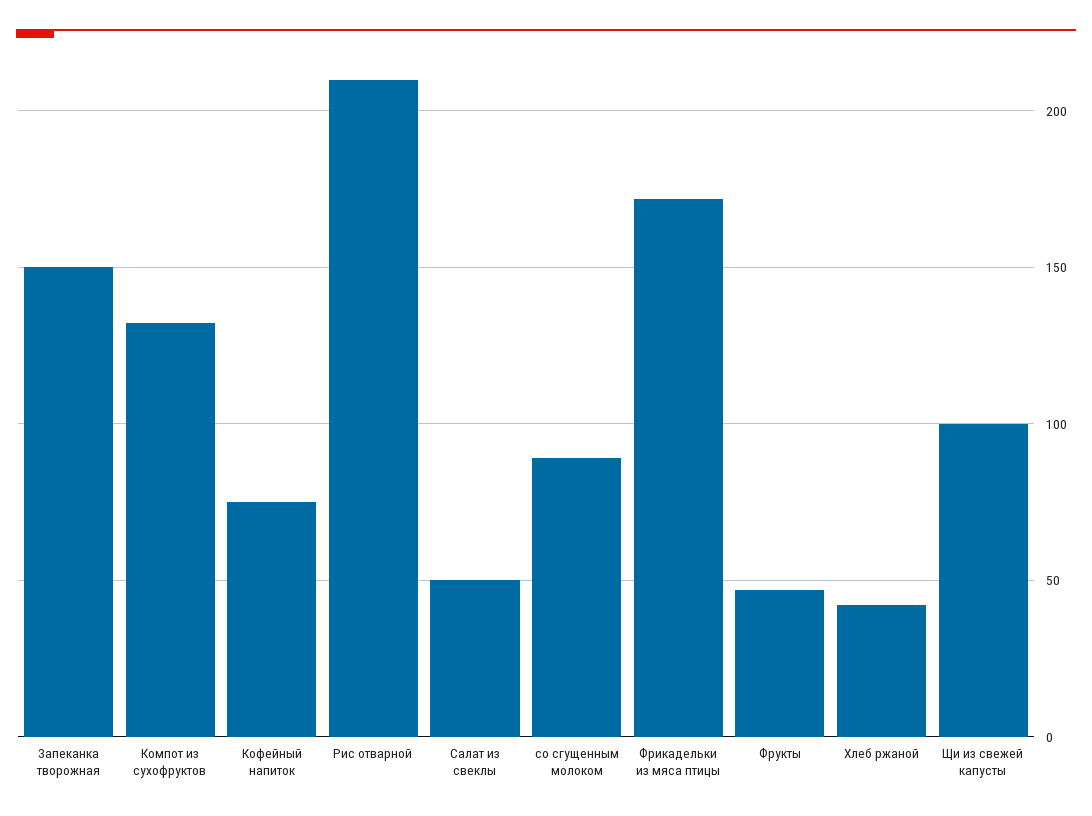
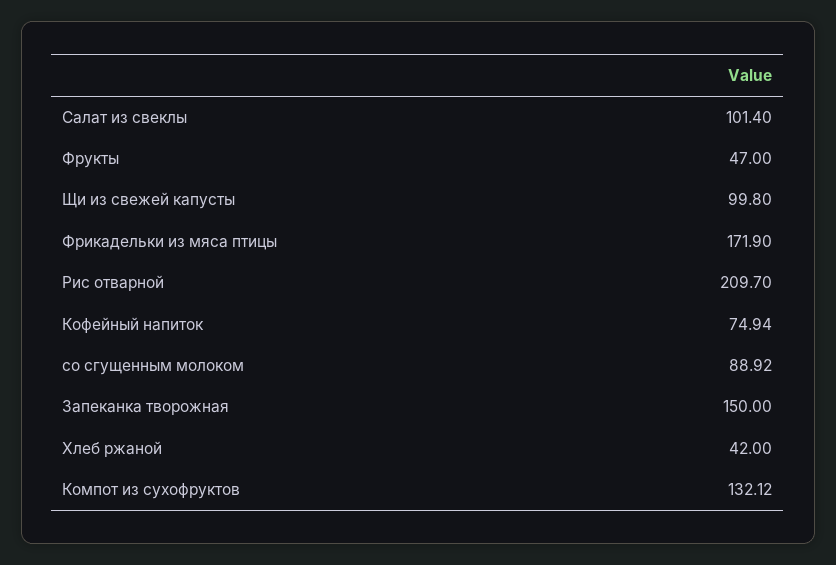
Салат из свеклы: 50 -> 101.4

